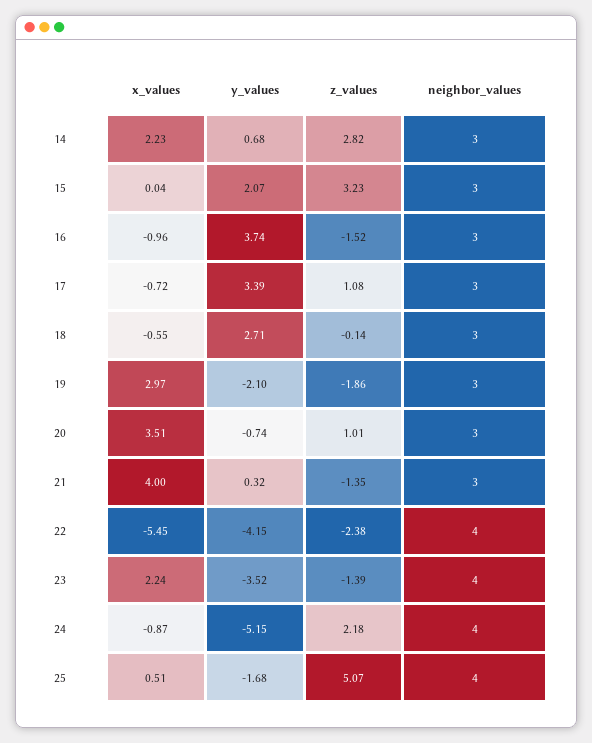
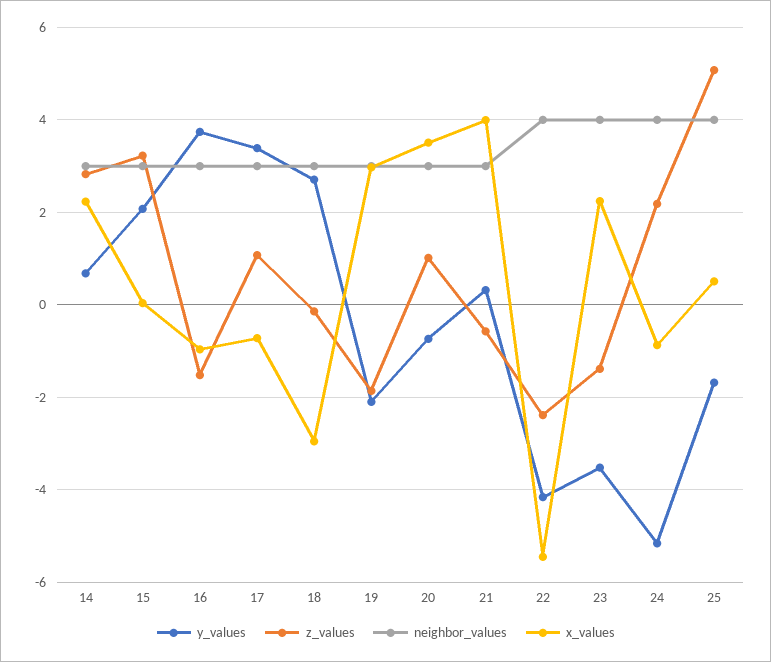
x_values, 18: -0.55 -> -3
z_values, 21: -1.35 -> -0.6

